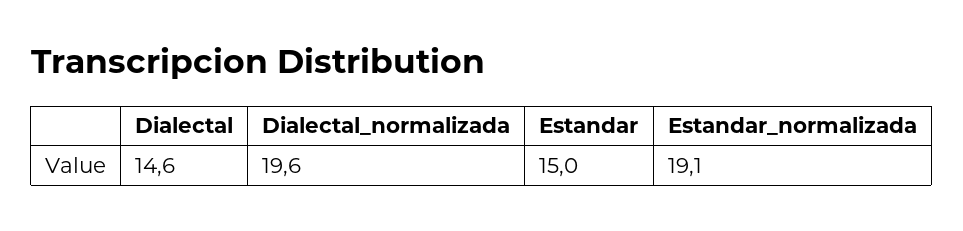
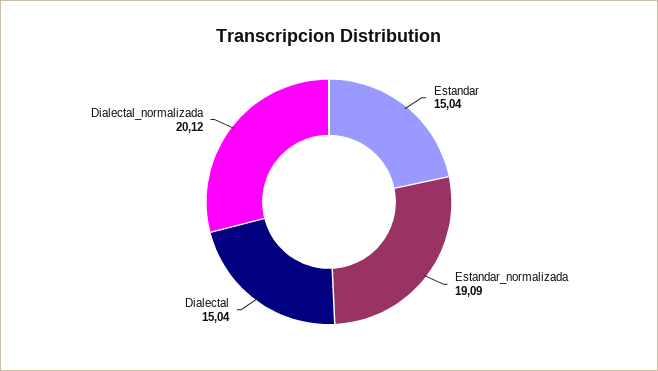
Dialectal: 14.6 -> 15.04
Dialectal_normalizada: 19.6 -> 20.12

